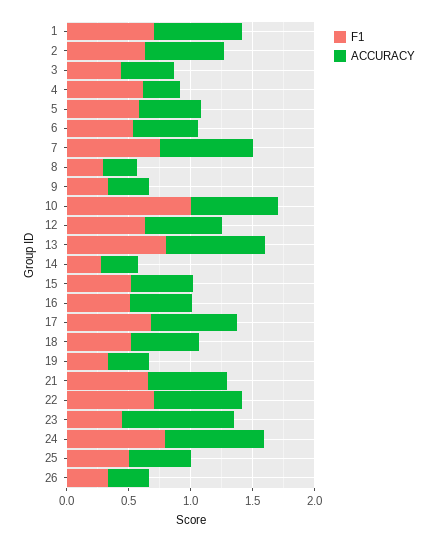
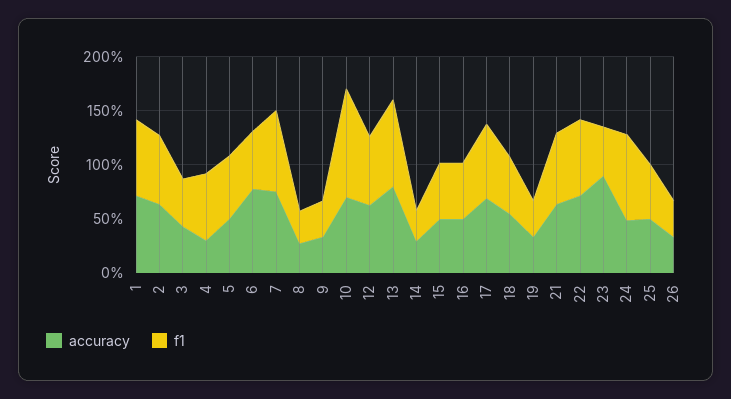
ACCURACY, 6: 0.5 -> 0.8
ACCURACY, 24: 0.8 -> 0.5

